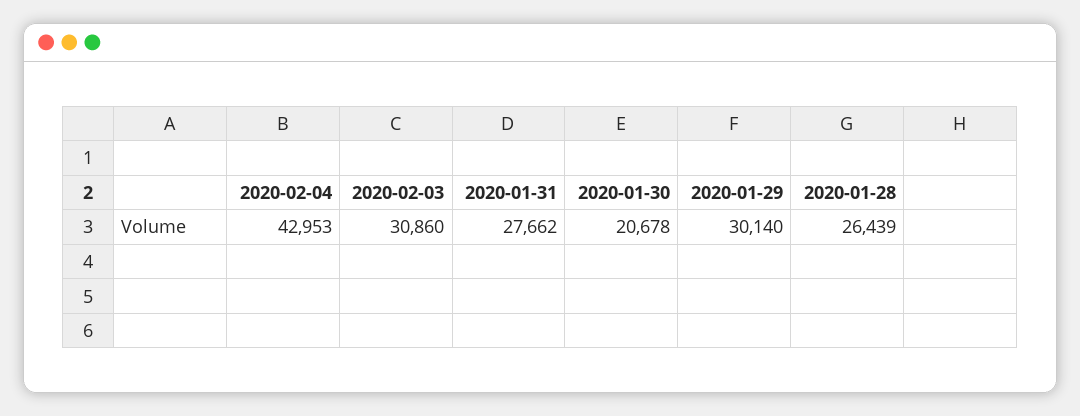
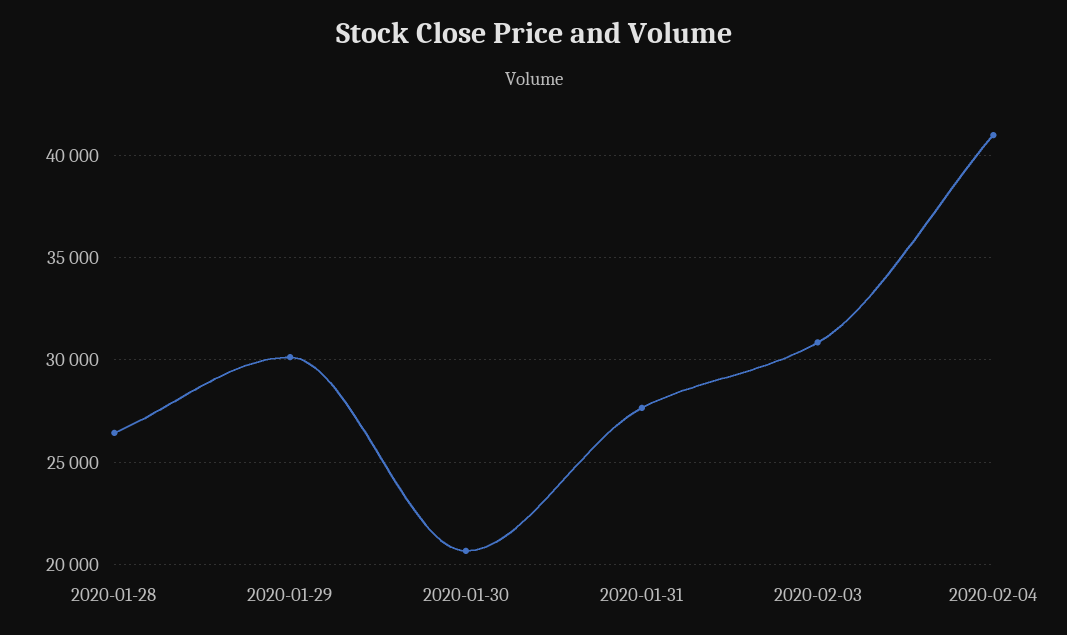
2020-02-04: 42953 -> 41000

